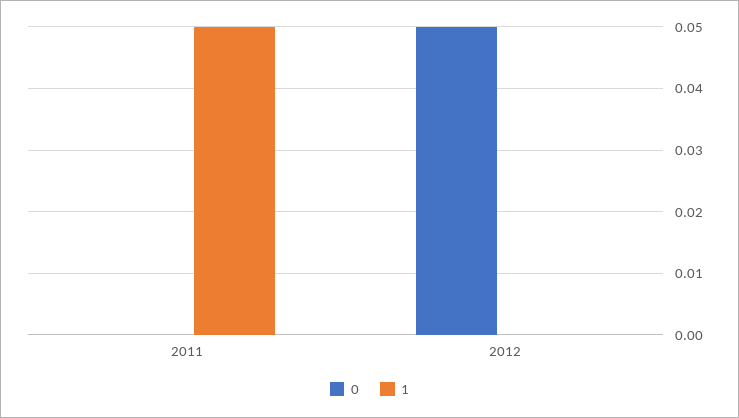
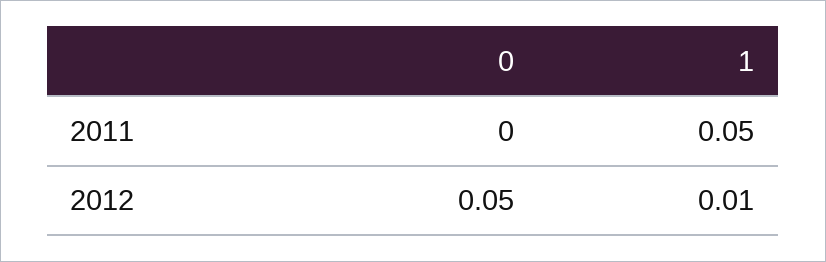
1, 2012: 0 -> 0.01

